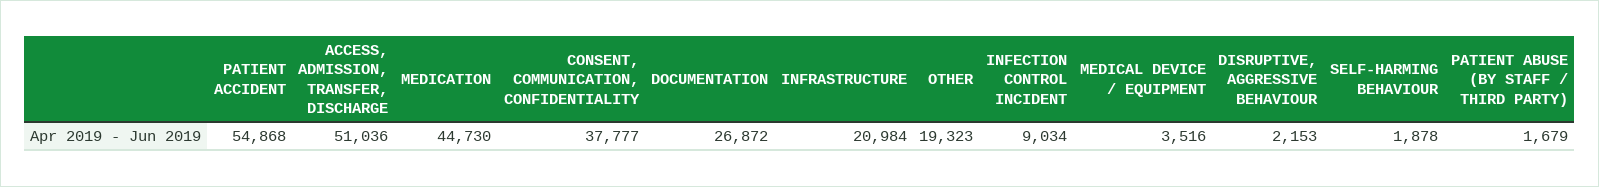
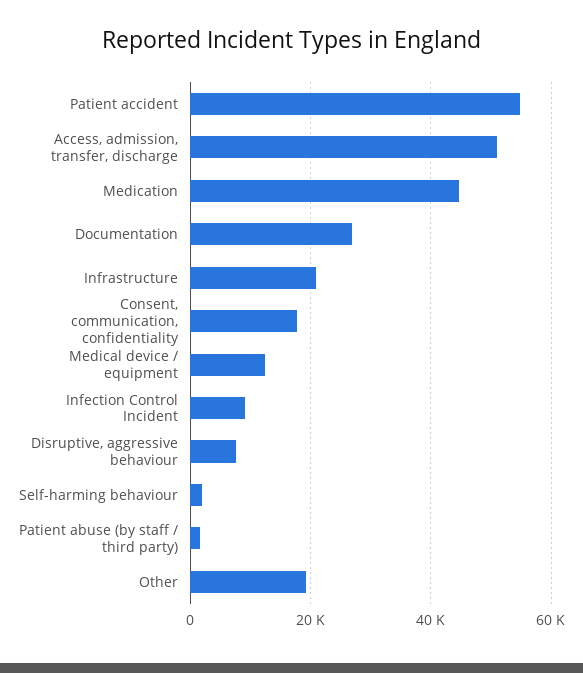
CONSENT, COMMUNICATION, CONFIDENTIALITY: 37777 -> 18000
MEDICAL DEVICE / EQUIPMENT: 3516 -> 12000
DISRUPTIVE, AGGRESSIVE BEHAVIOUR: 2153 -> 8000

